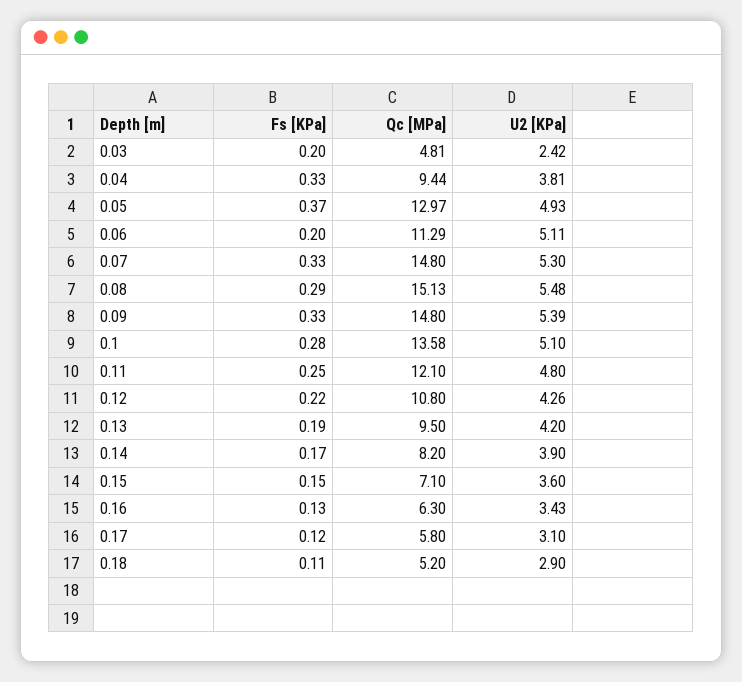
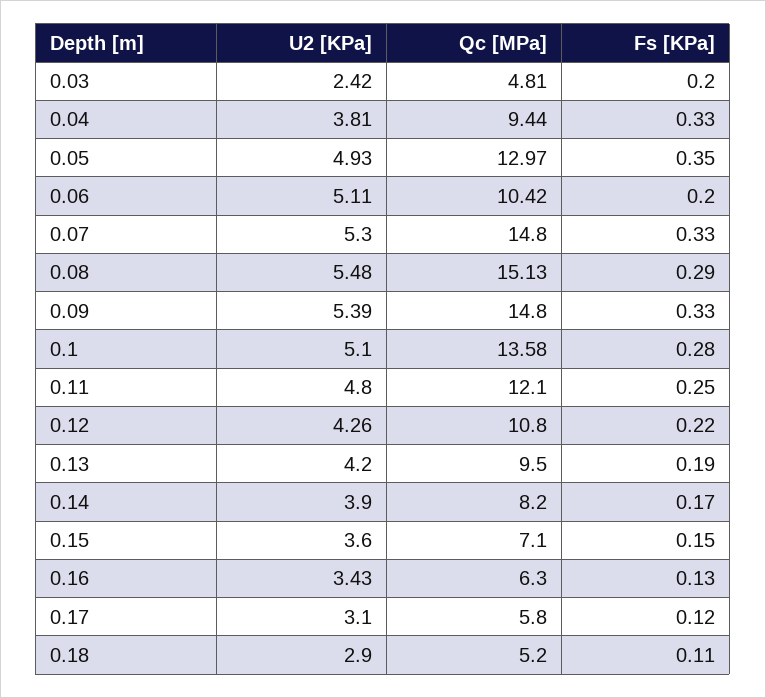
Fs [KPa], 0.05: 0.37 -> 0.35
Qc [MPa], 0.06: 11.29 -> 10.42

